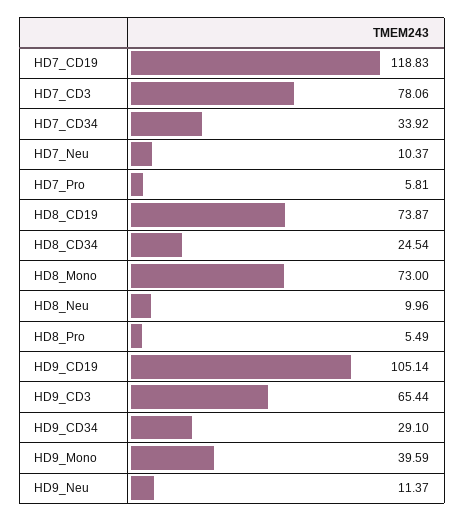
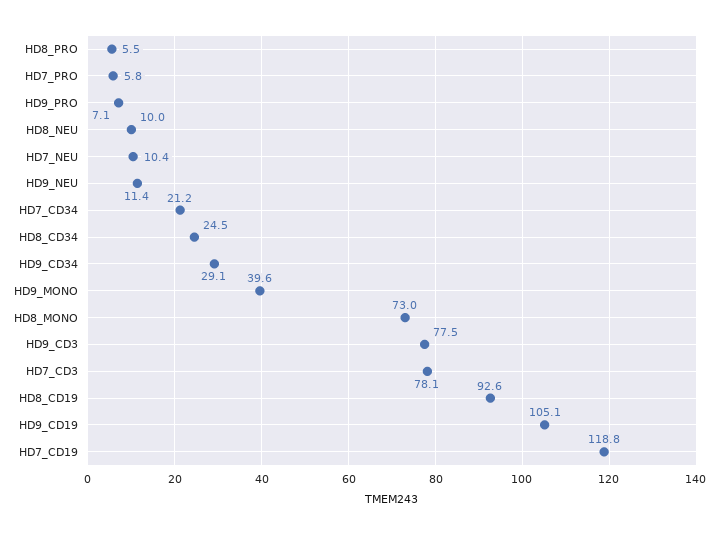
HD7_CD34: 33.92 -> 21.2
HD8_CD19: 73.87 -> 92.6
HD9_CD3: 65.44 -> 77.5
HD9_PRO: none -> 7.1

